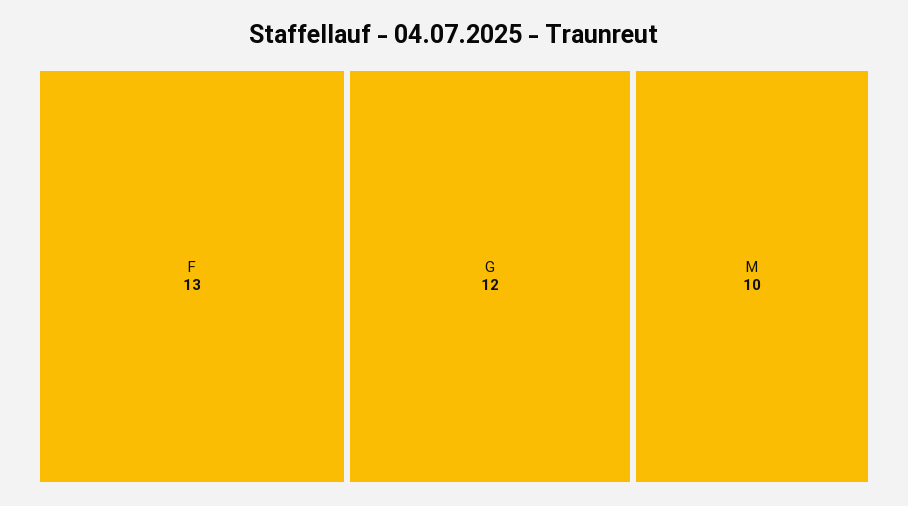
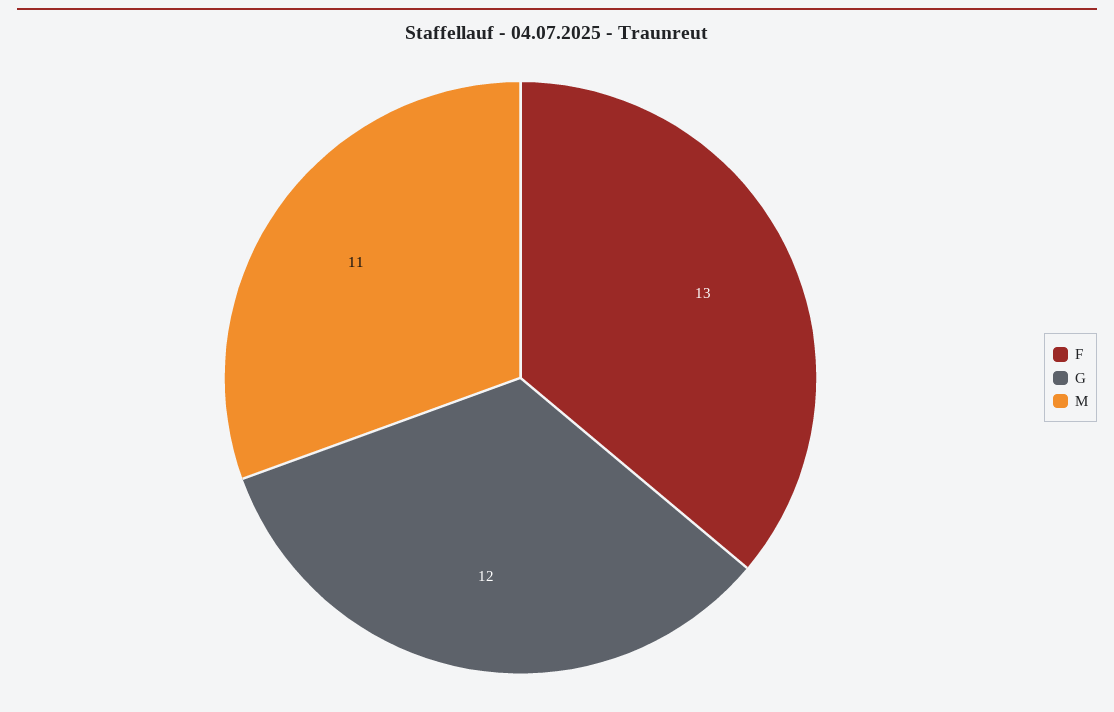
M: 10 -> 11

